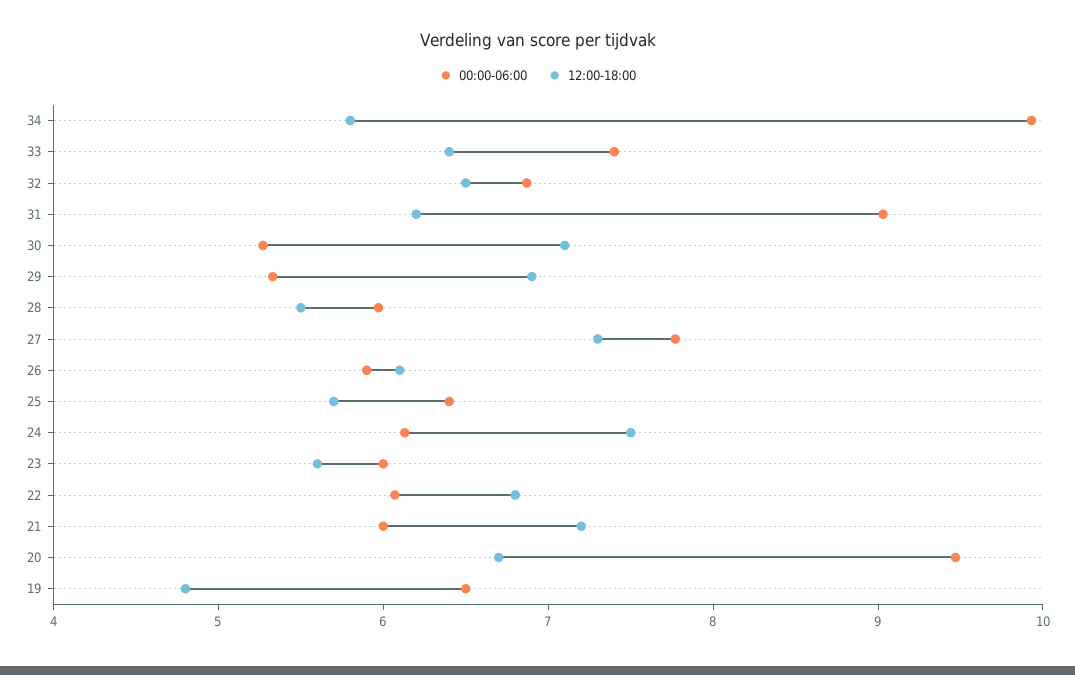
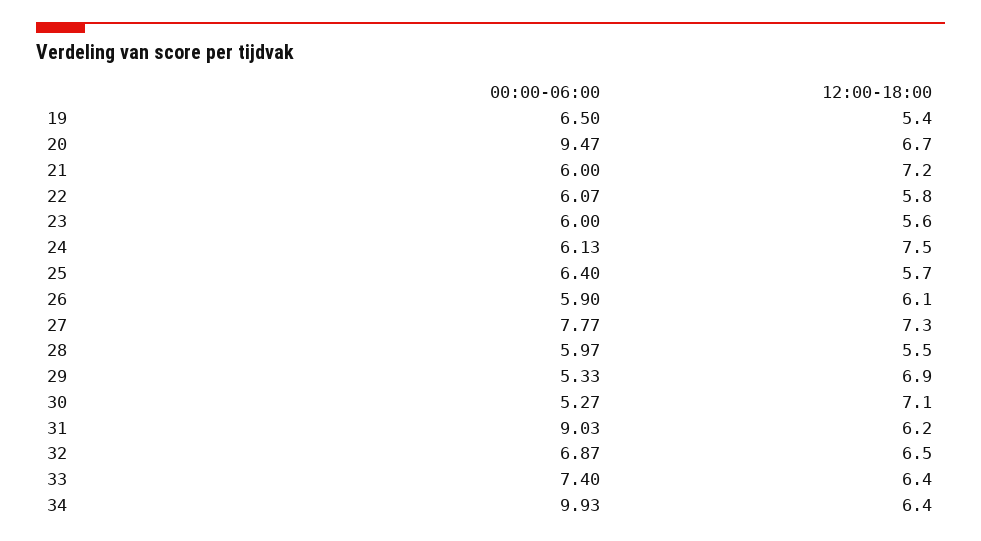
12:00-18:00, 34: 5.8 -> 6.4
12:00-18:00, 22: 6.8 -> 5.8
12:00-18:00, 19: 4.8 -> 5.4

